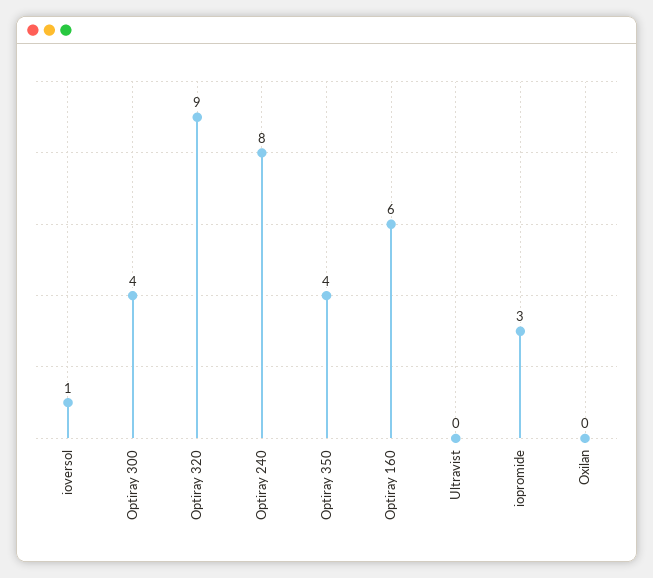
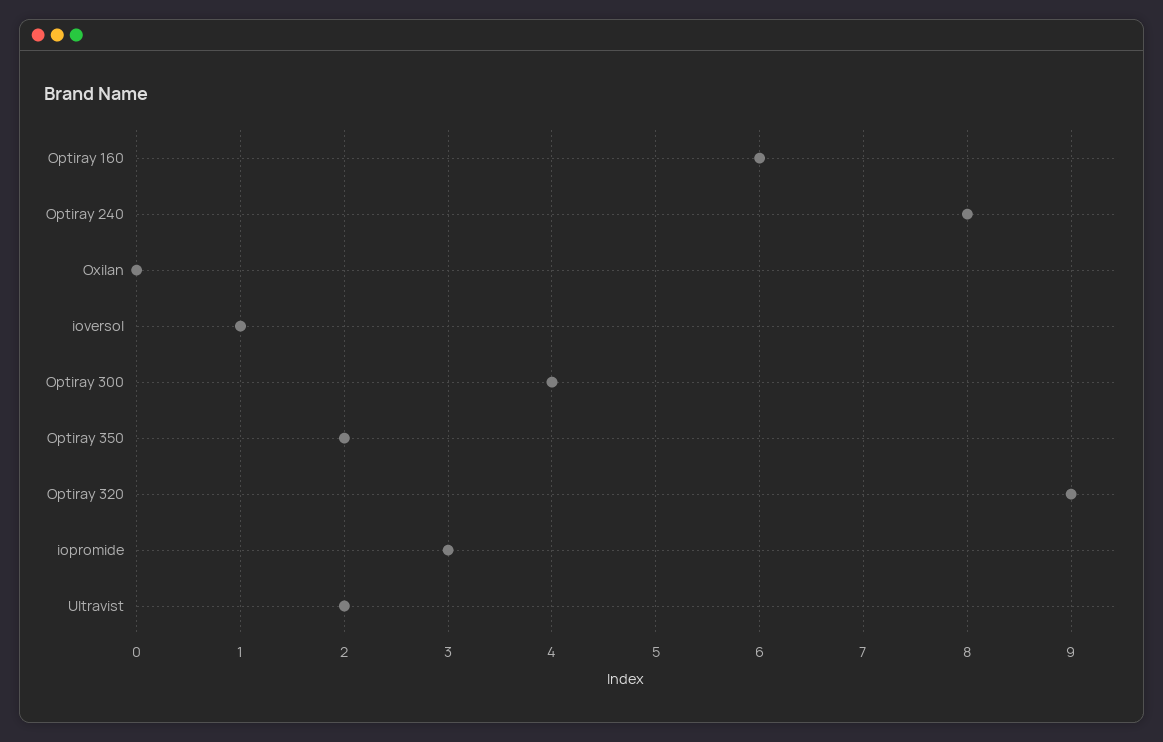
Optiray 350: 4 -> 2
Ultravist: 0 -> 2

